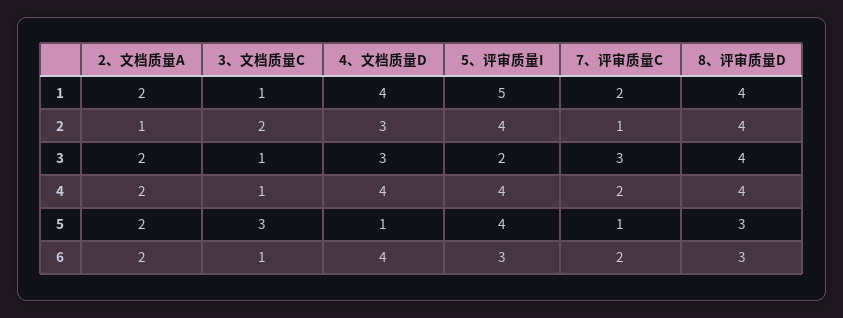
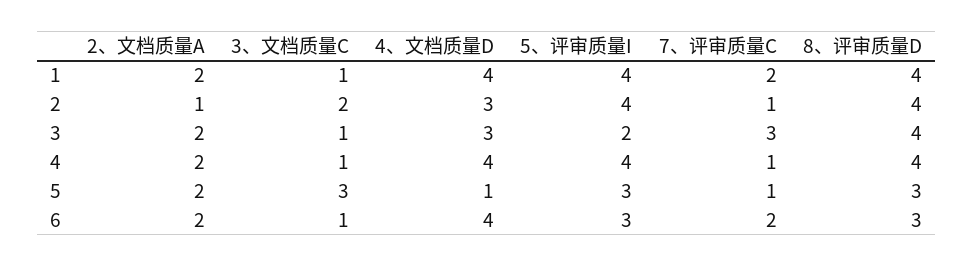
5、评审质量I, 1: 5 -> 4
7、评审质量C, 4: 2 -> 1
5、评审质量I, 5: 4 -> 3

